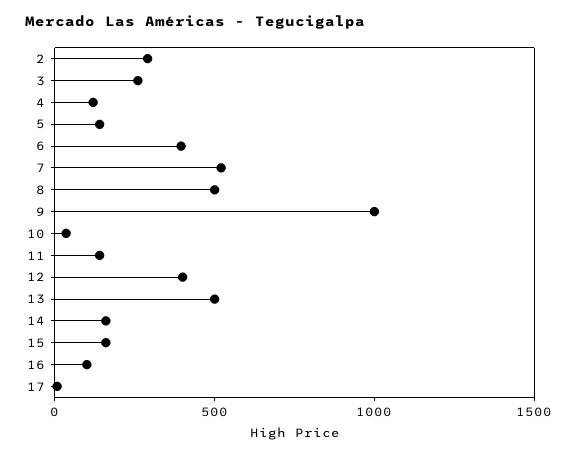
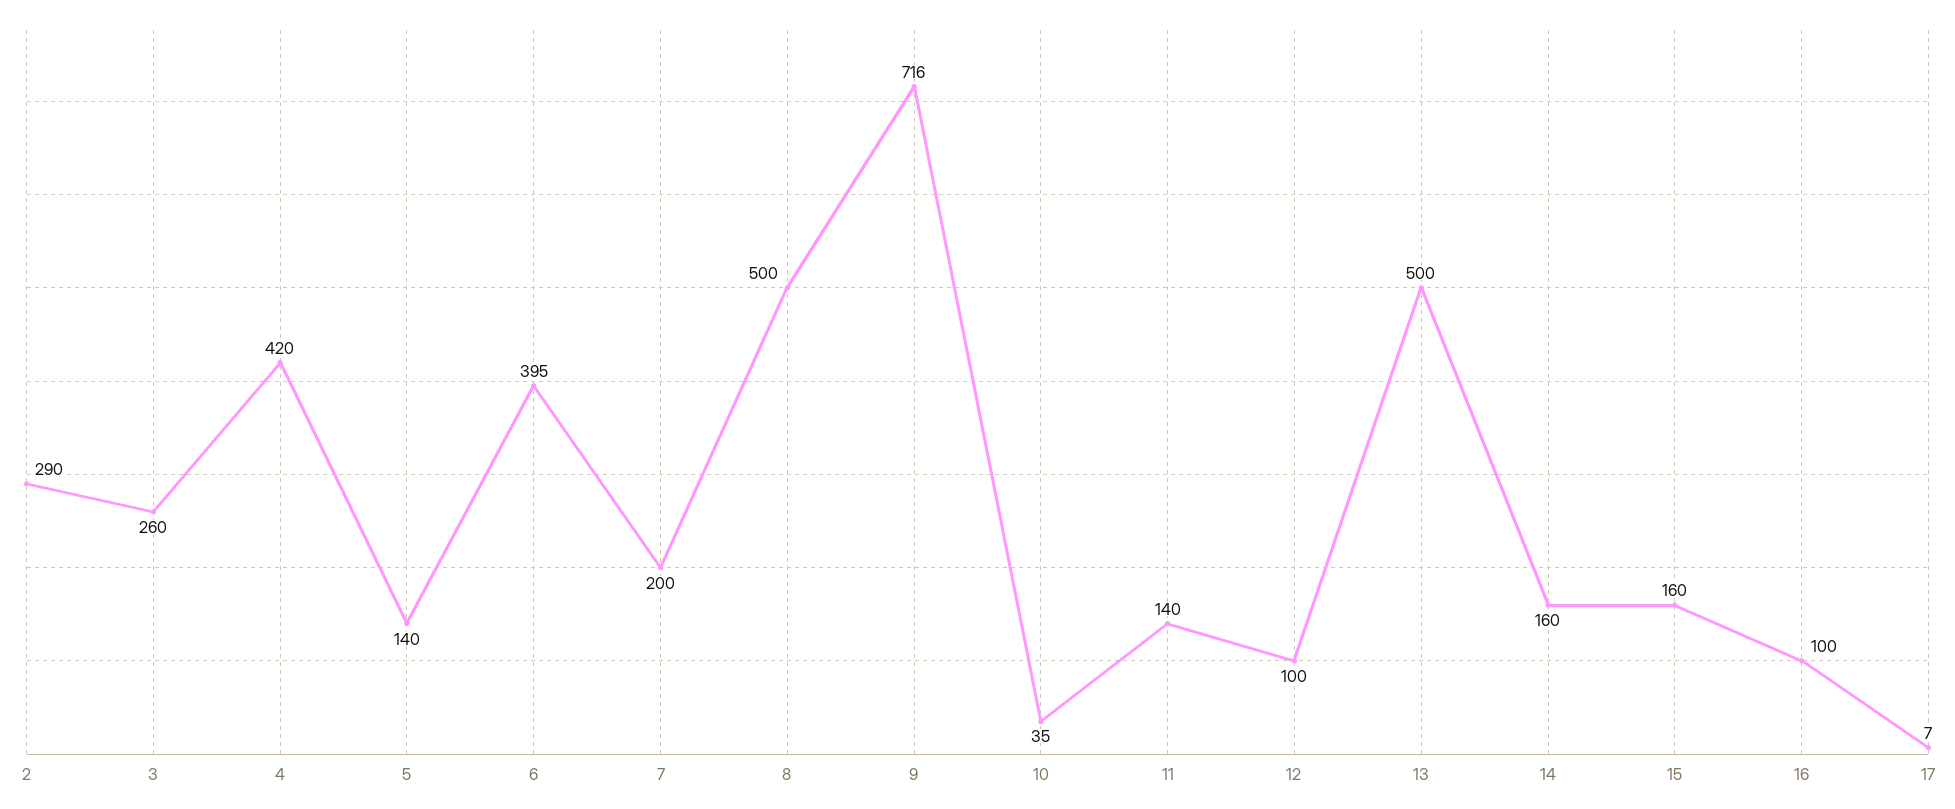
4: 100 -> 420
7: 500 -> 200
9: 1000 -> 716
12: 400 -> 100

